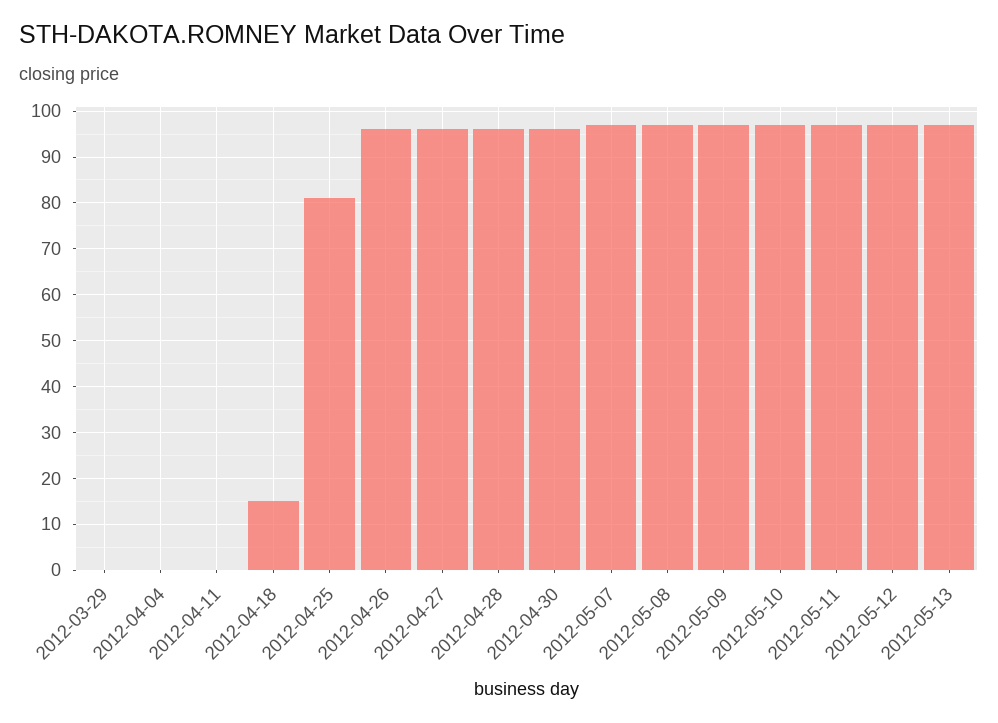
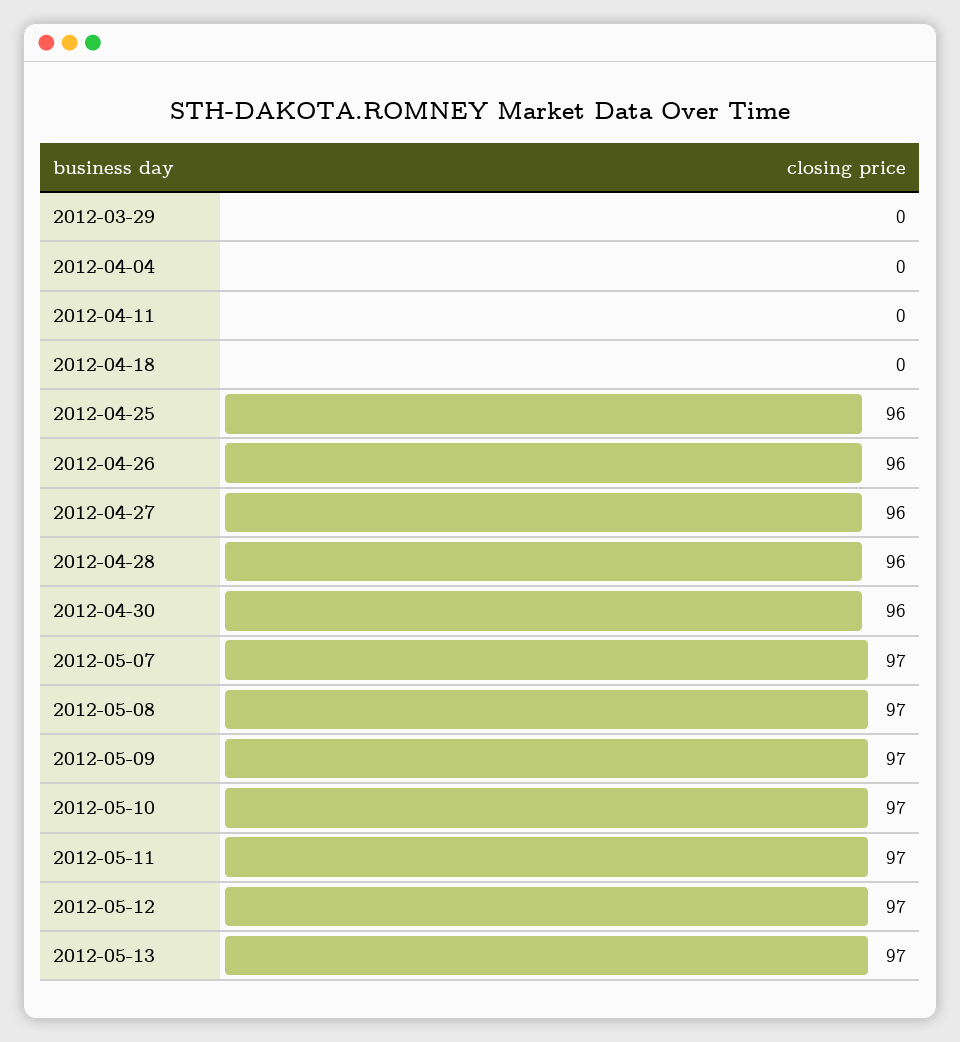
2012-04-18: 15 -> 0
2012-04-25: 80 -> 96

